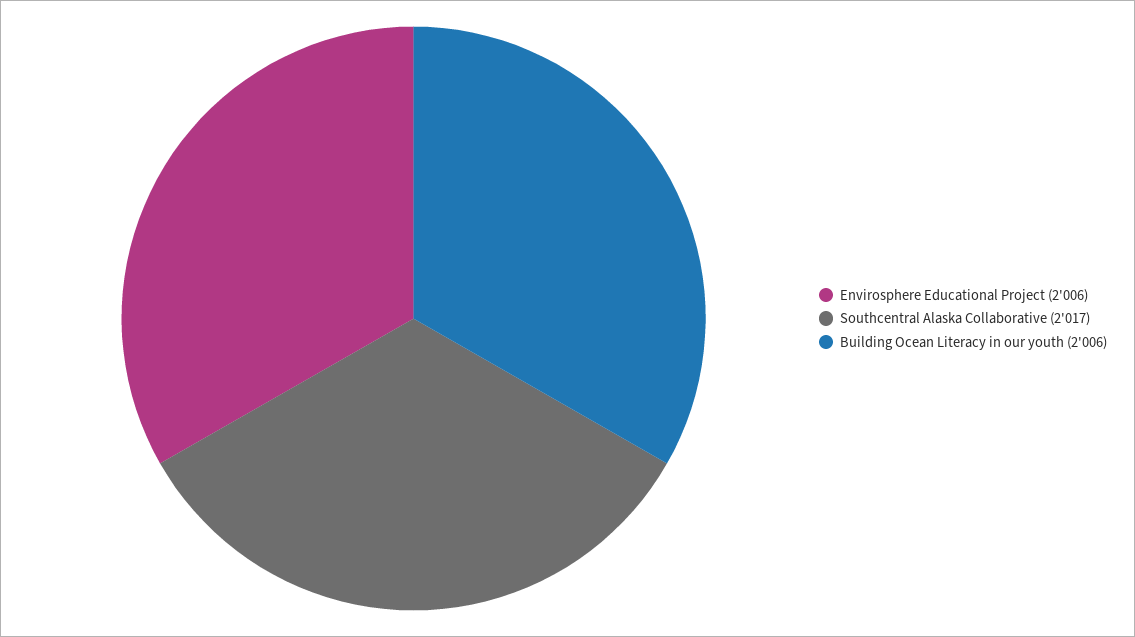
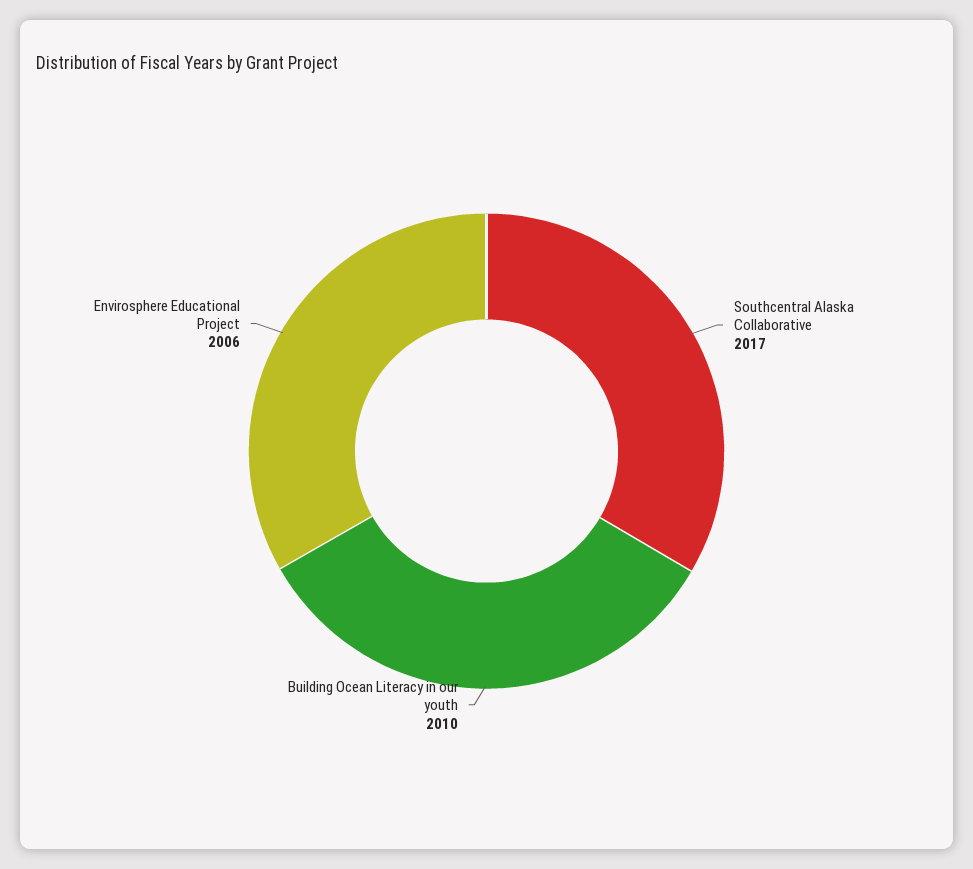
Building Ocean Literacy in our youth: 2006 -> 2010

